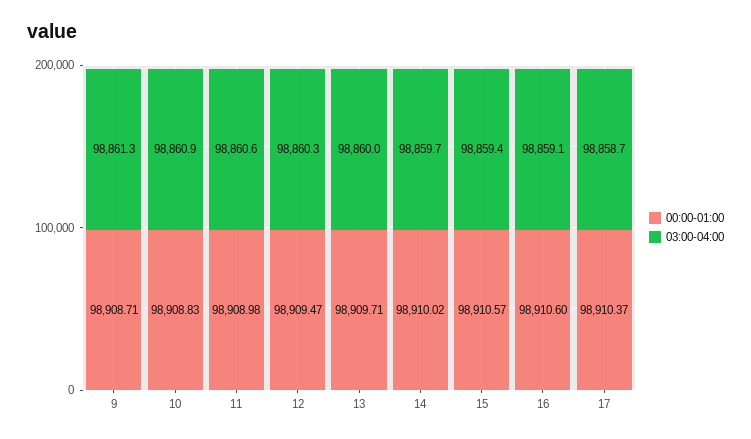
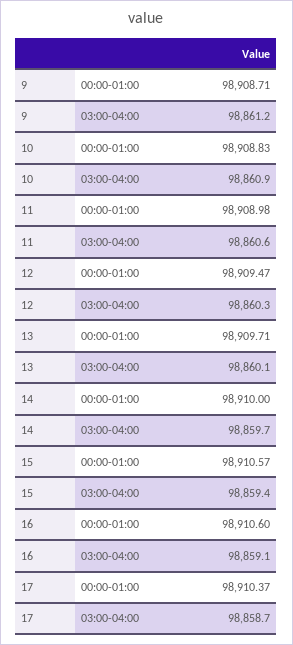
03:00-04:00, 9: 98861.3 -> 98861.2
03:00-04:00, 13: 98860 -> 98860.1
00:00-01:00, 14: 98910.02 -> 98910

